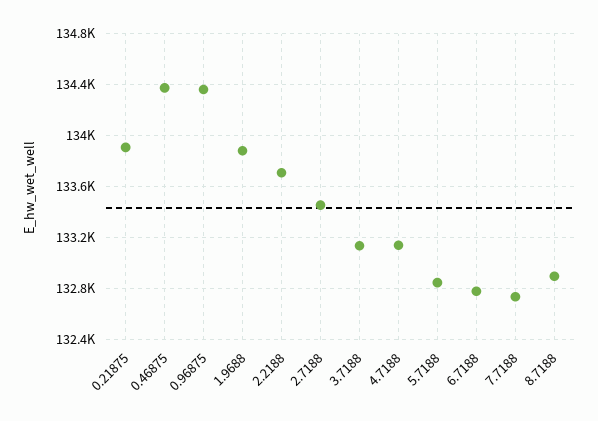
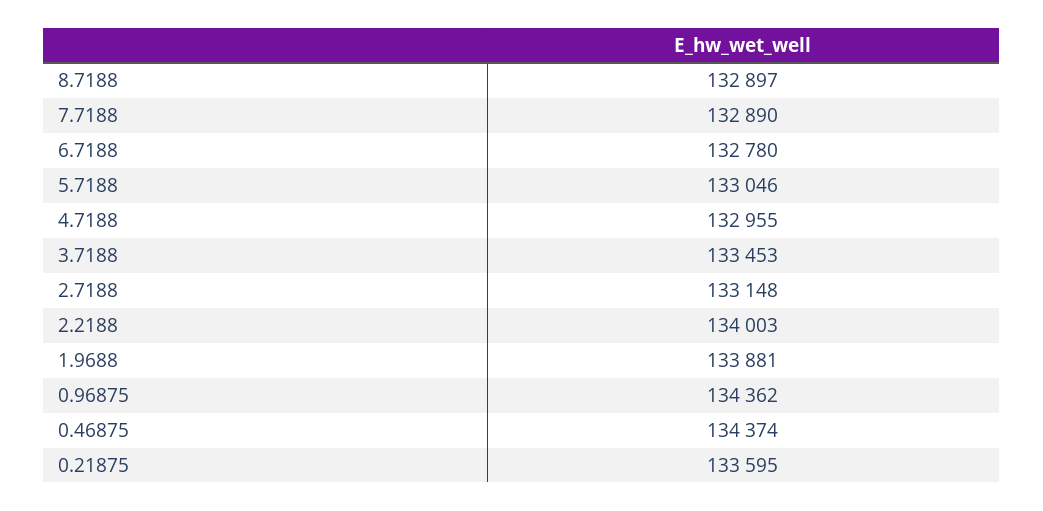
0.21875: 133900 -> 133595
2.2188: 133700 -> 134003
2.7188: 133450 -> 133148
3.7188: 133150 -> 133453
4.7188: 133150 -> 132955
5.7188: 132850 -> 133046
7.7188: 132750 -> 132890

